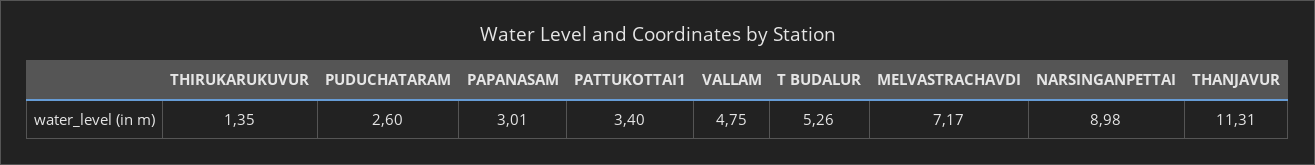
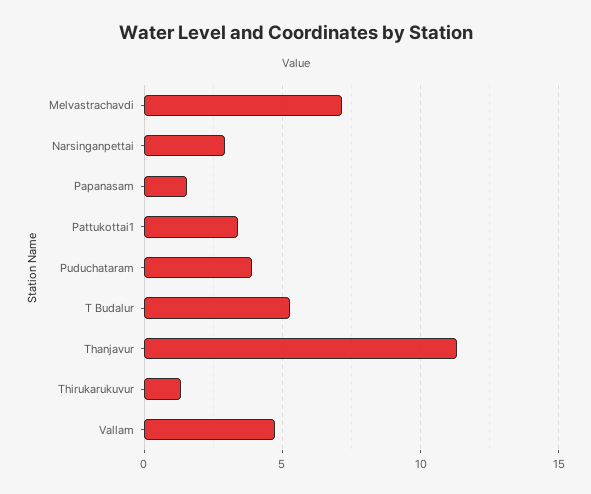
PUDUCHATARAM: 2.6 -> 4
PAPANASAM: 3.01 -> 1.5
NARSINGANPETTAI: 8.98 -> 3

